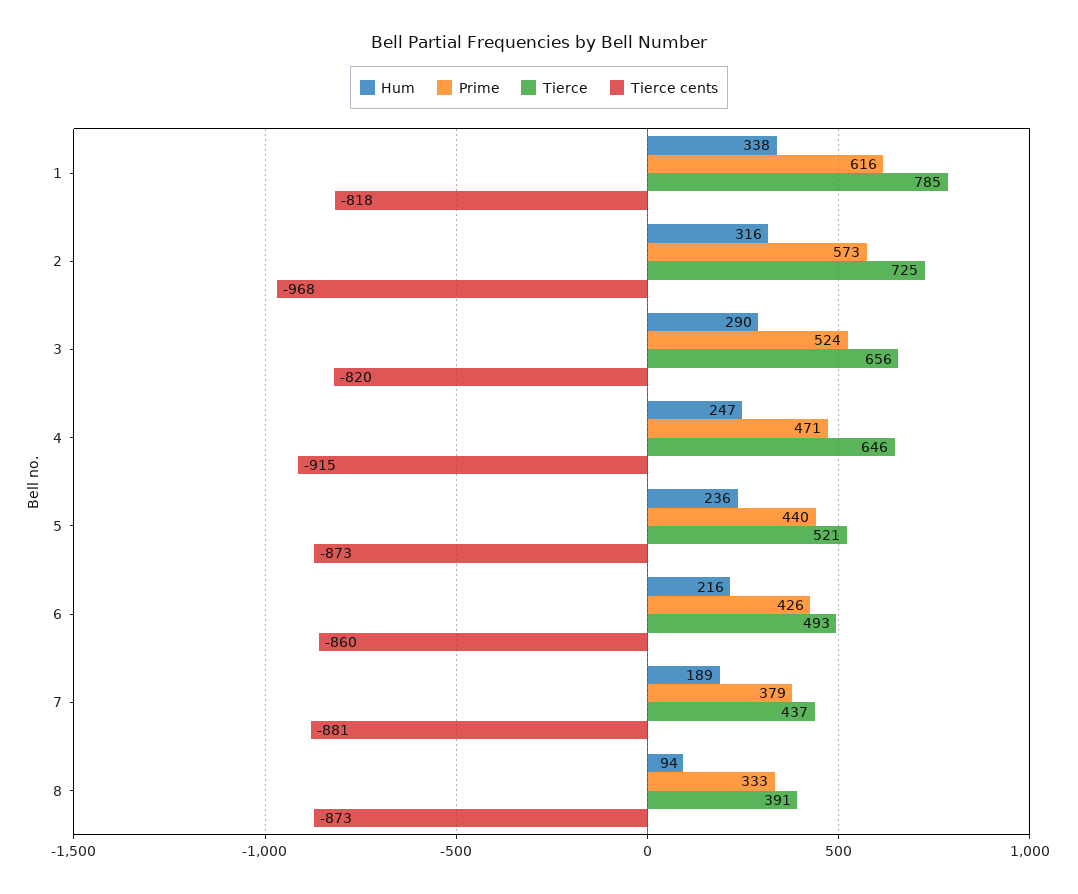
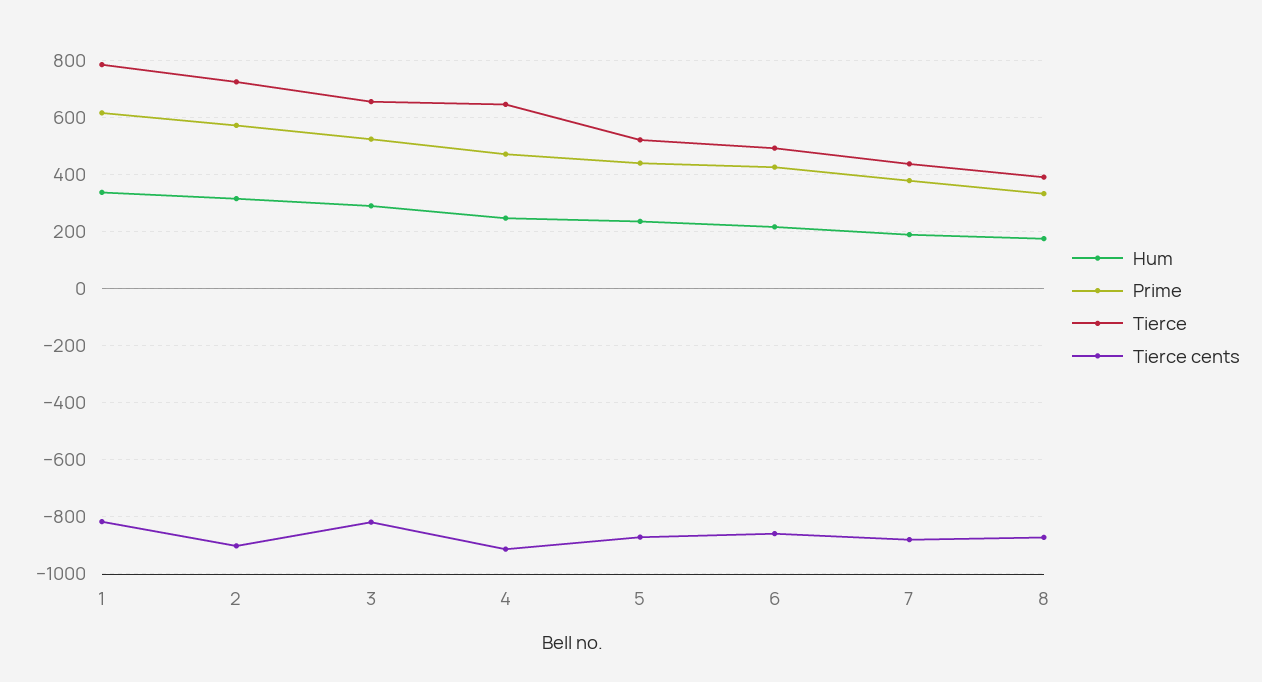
Tierce cents, 2: -968 -> -900
Hum, 8: 94 -> 175

